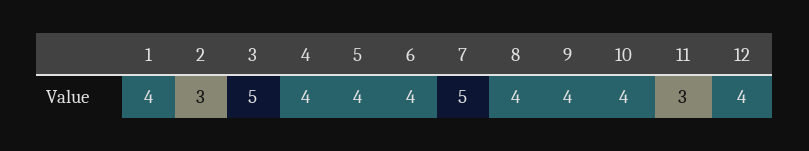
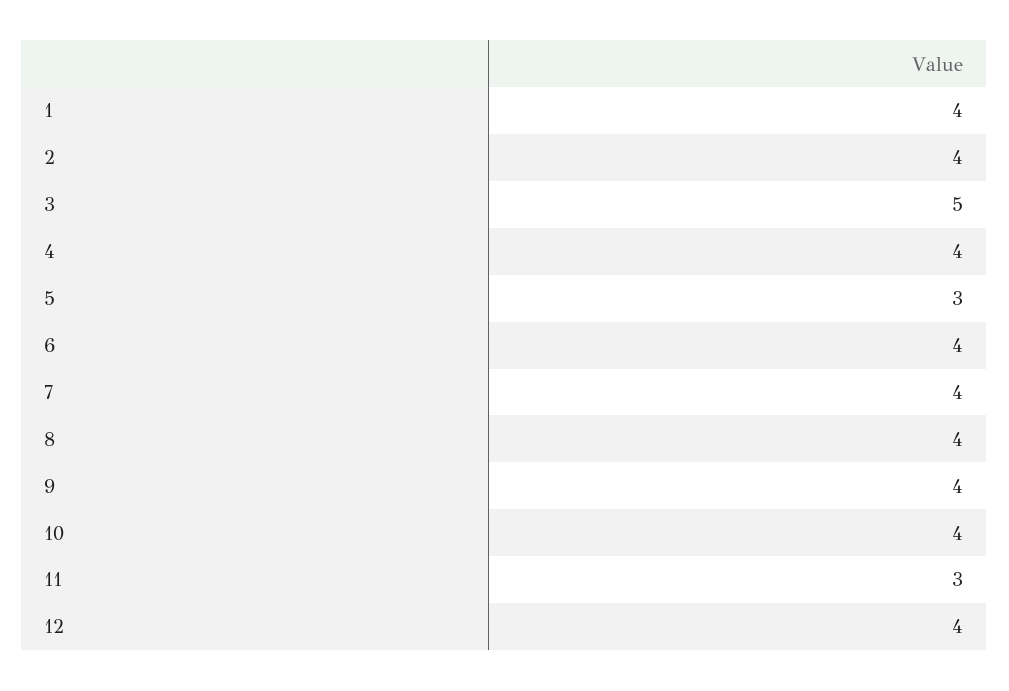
2: 3 -> 4
5: 4 -> 3
7: 5 -> 4

